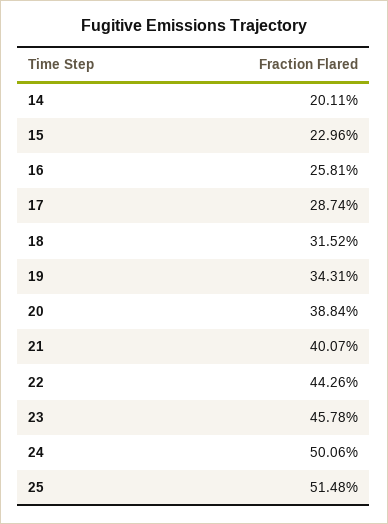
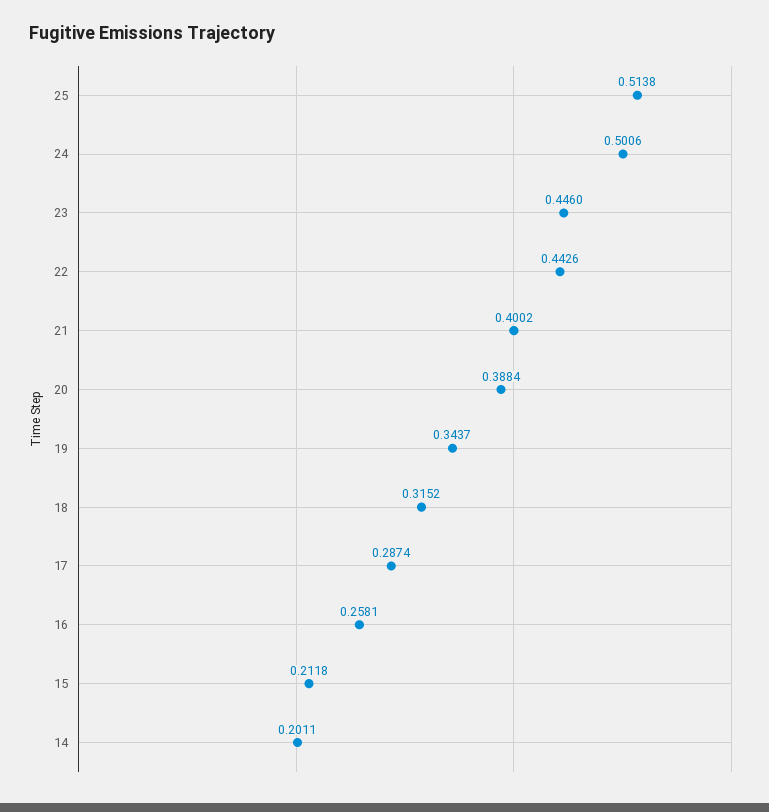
15: 0.2296 -> 0.2118
19: 0.3431 -> 0.3437
21: 0.4007 -> 0.4002
23: 0.4578 -> 0.446
25: 0.5148 -> 0.5138

